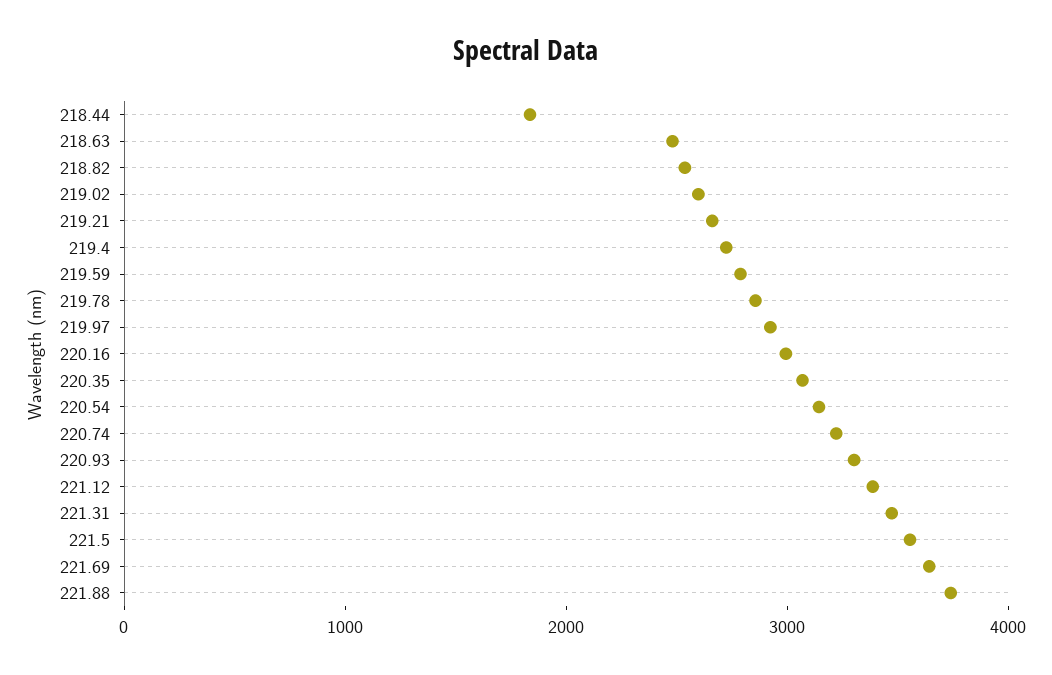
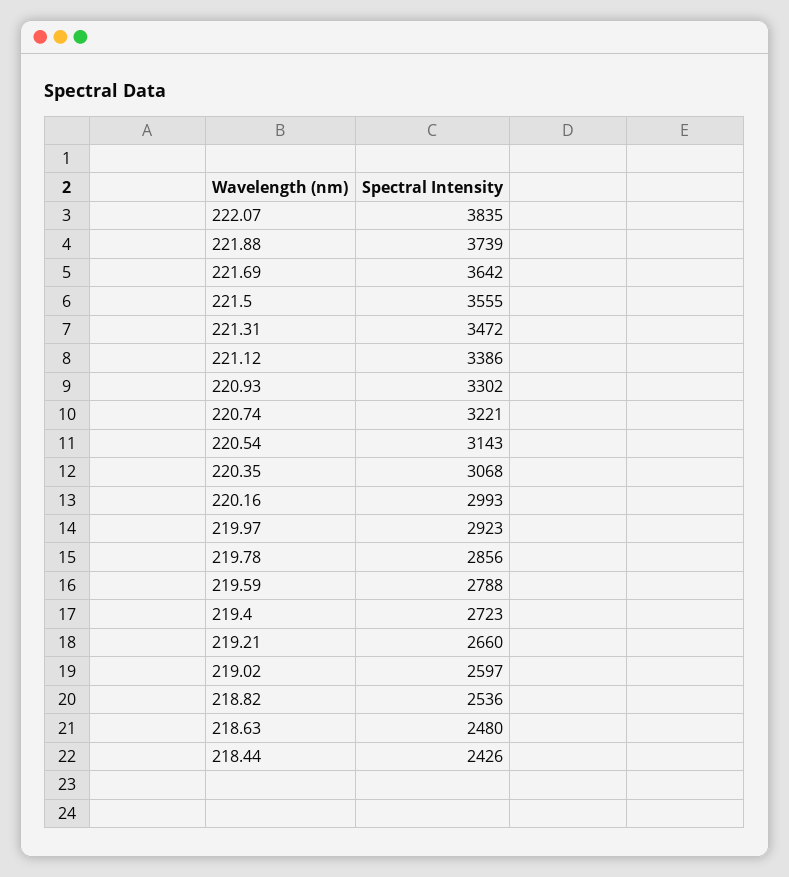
218.44: 1800 -> 2426
222.07: none -> 3835

